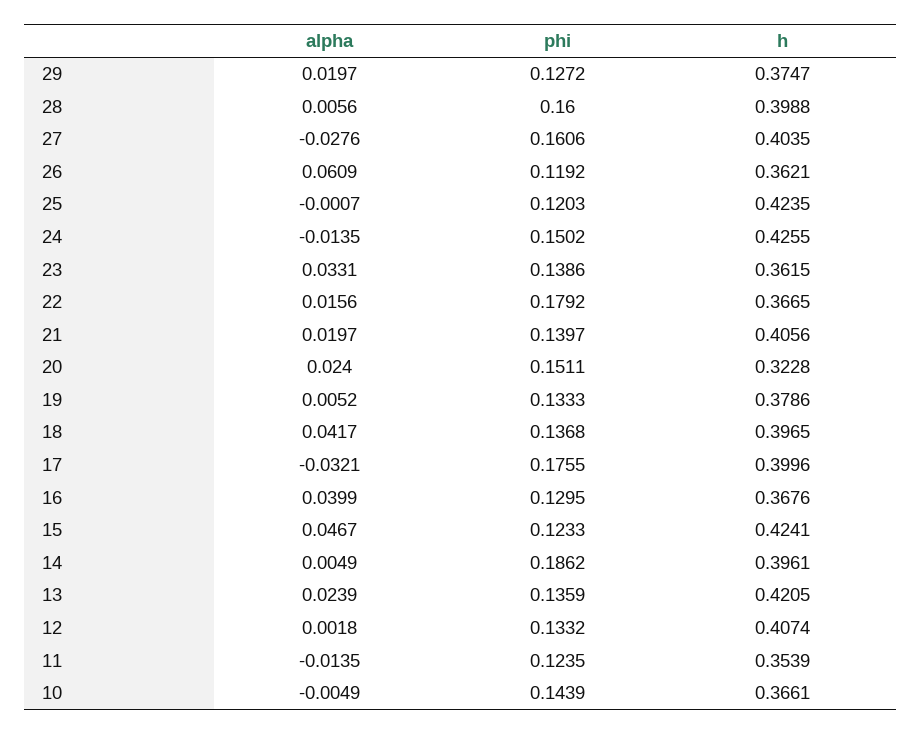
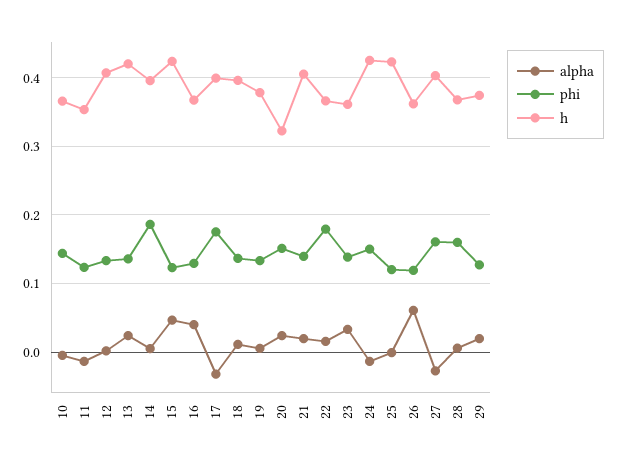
h, 28: 0.3988 -> 0.37
alpha, 18: 0.0417 -> 0.01

